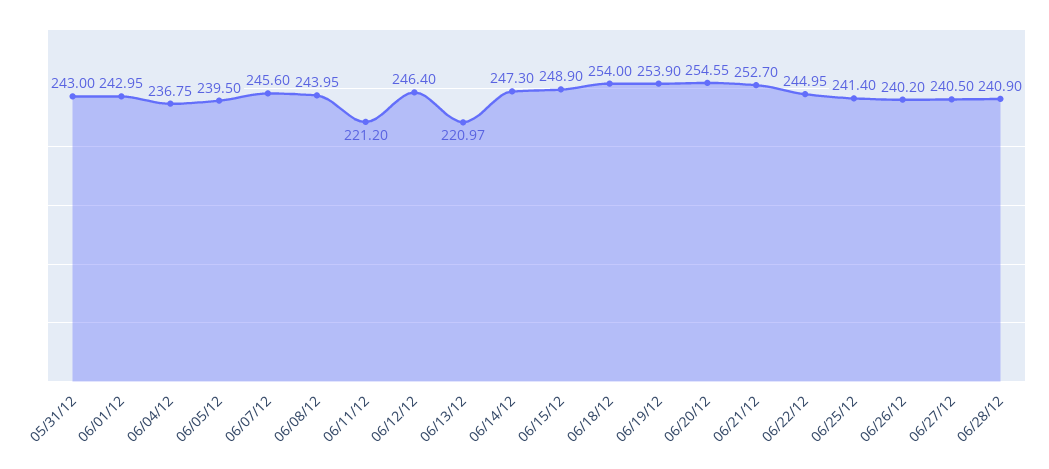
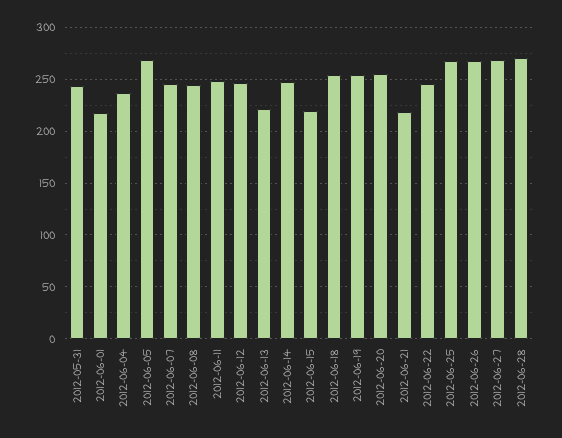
06/01/12: 242.95 -> 220
06/05/12: 239.5 -> 270
06/11/12: 221.2 -> 250
06/15/12: 248.9 -> 220
06/21/12: 252.7 -> 220
06/25/12: 241.4 -> 270
06/26/12: 240.2 -> 270
06/27/12: 240.5 -> 270
06/28/12: 240.9 -> 270

